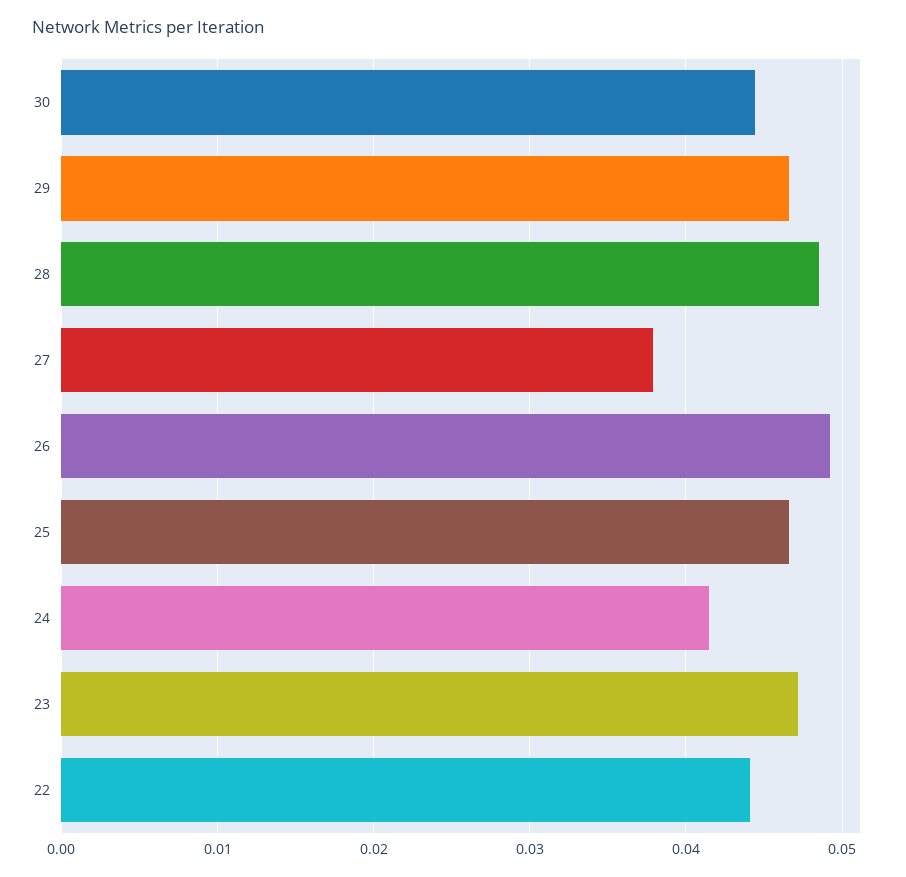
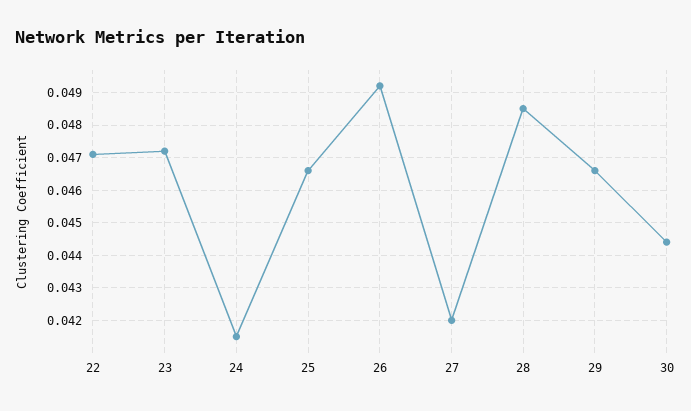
27: 0.038 -> 0.042
22: 0.044 -> 0.047

